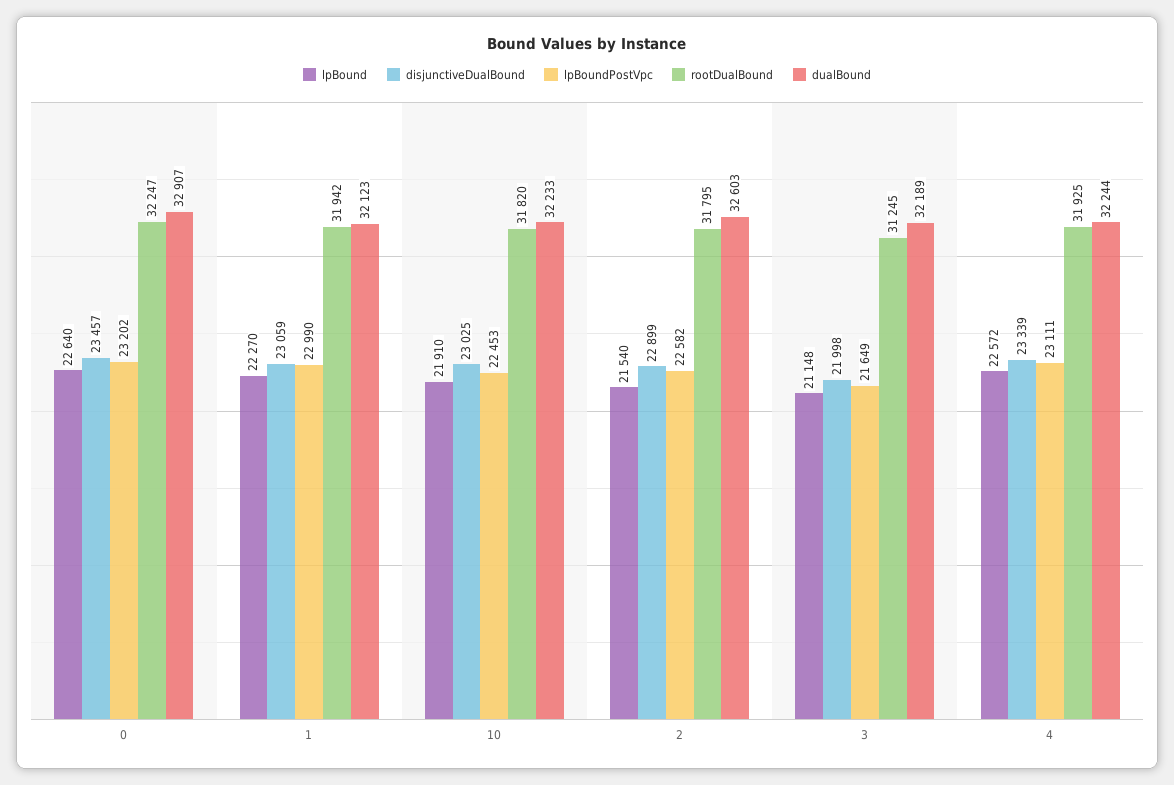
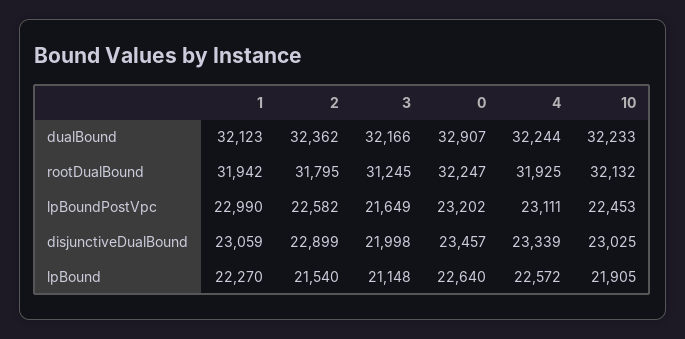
lpBound, 10: 21910 -> 21905
rootDualBound, 10: 31820 -> 32132
dualBound, 2: 32603 -> 32362
dualBound, 3: 32189 -> 32166

